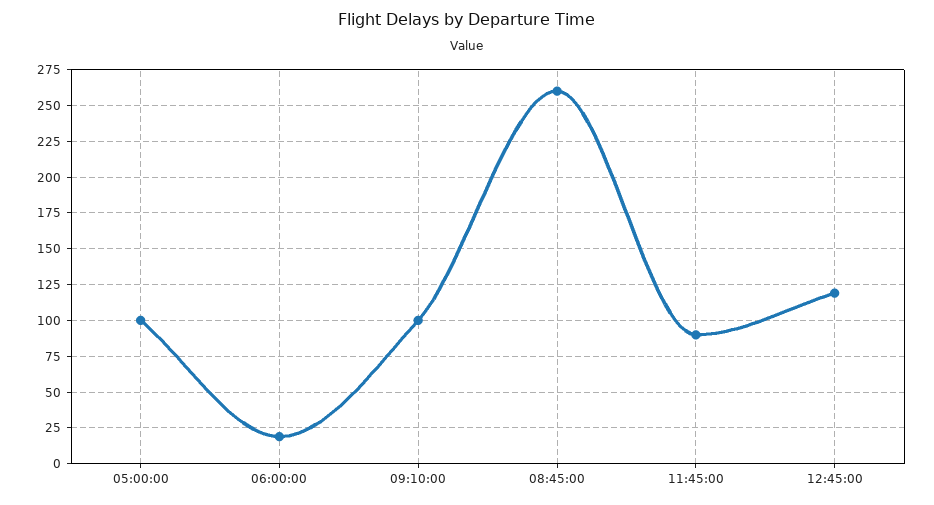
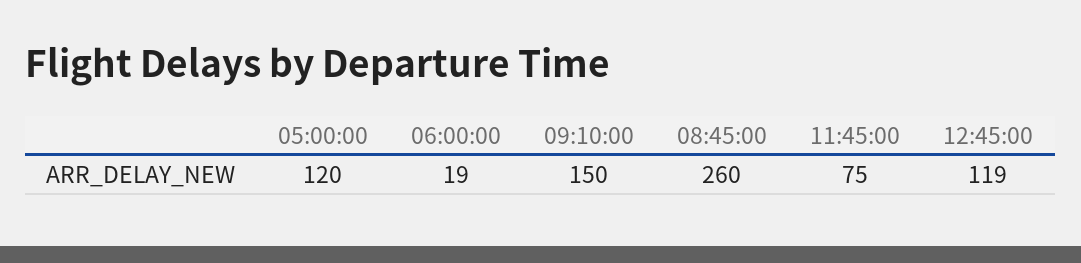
05:00:00: 100 -> 120
09:10:00: 100 -> 150
11:45:00: 90 -> 75

